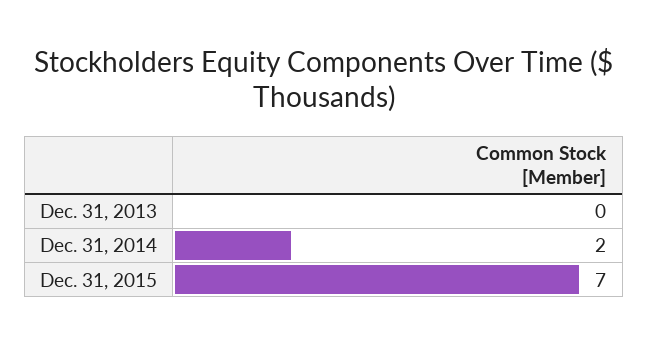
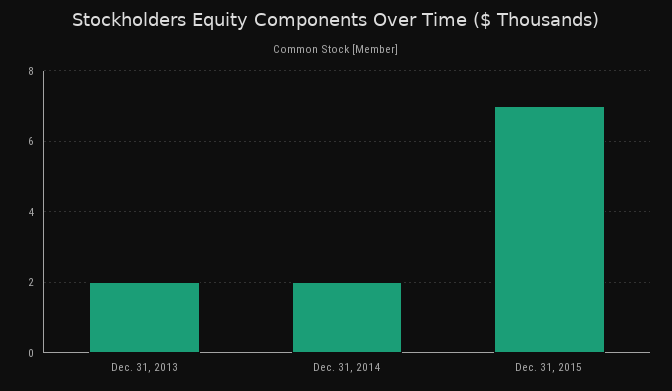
Dec. 31, 2013: 0 -> 2

